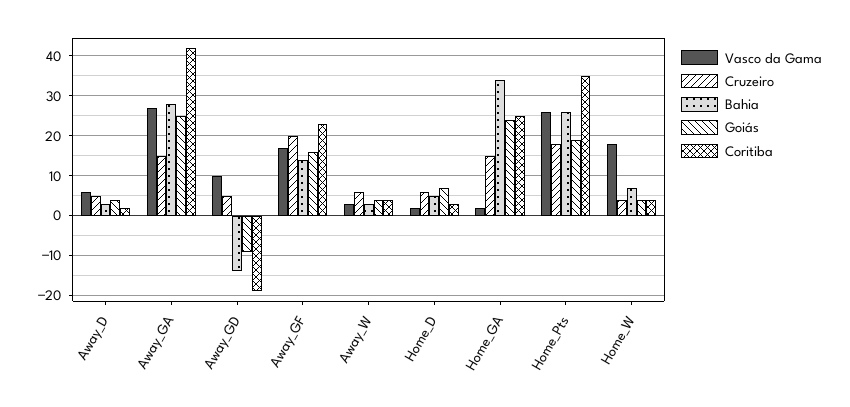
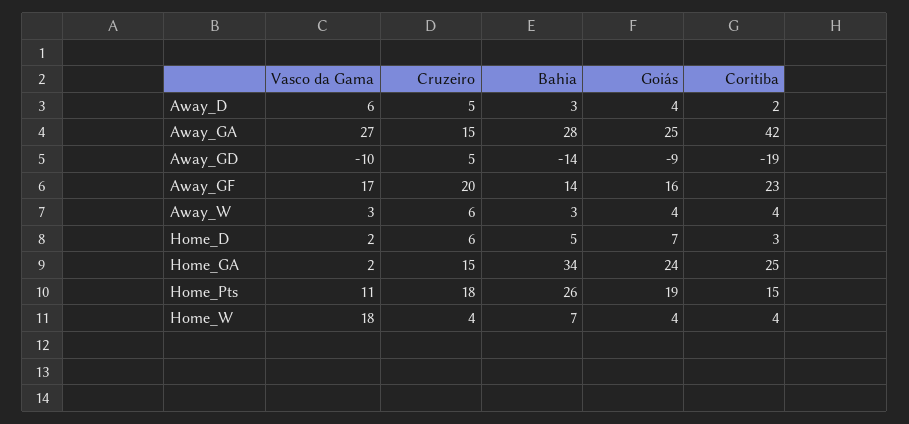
Vasco da Gama, Away_GD: 10 -> -10
Vasco da Gama, Home_Pts: 25 -> 11
Coritiba, Home_Pts: 35 -> 15

